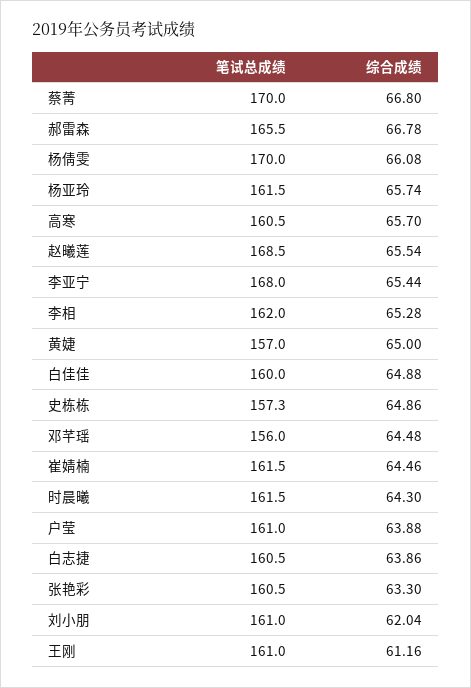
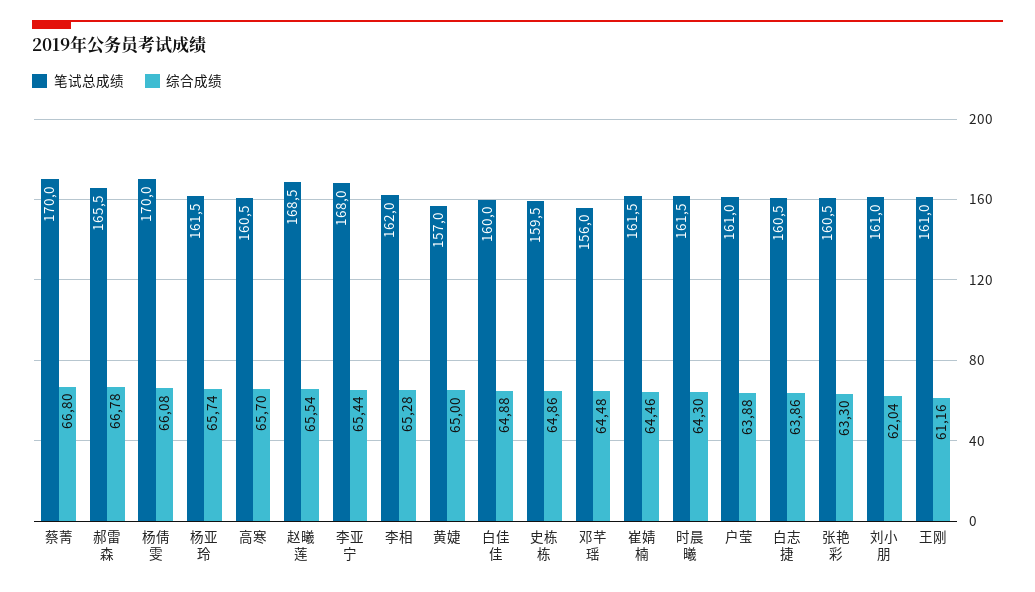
笔试总成绩, 史栋栋: 157.3 -> 159.5

